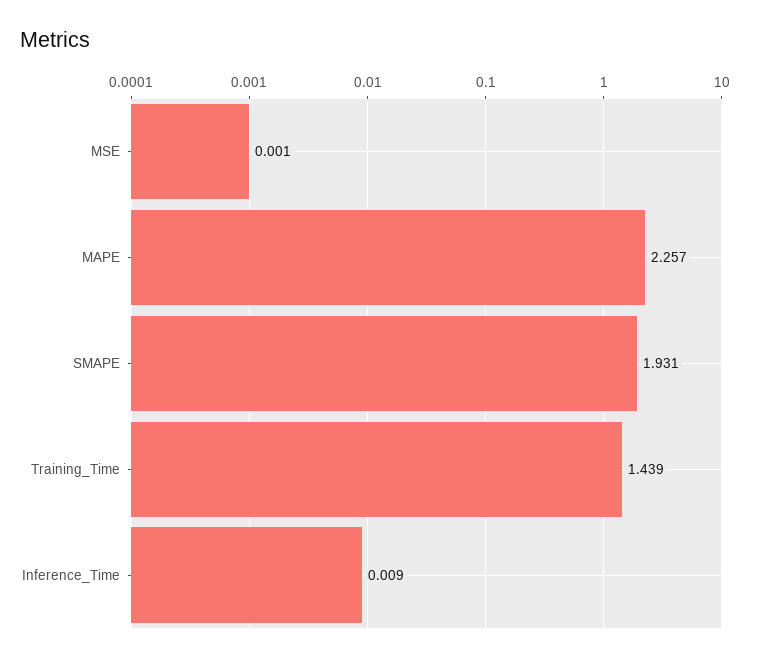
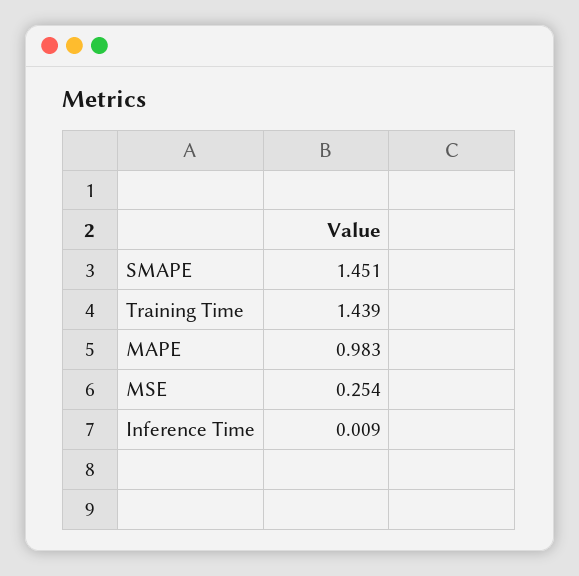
MSE: 0.001 -> 0.254
MAPE: 2.257 -> 0.983
SMAPE: 1.931 -> 1.451

